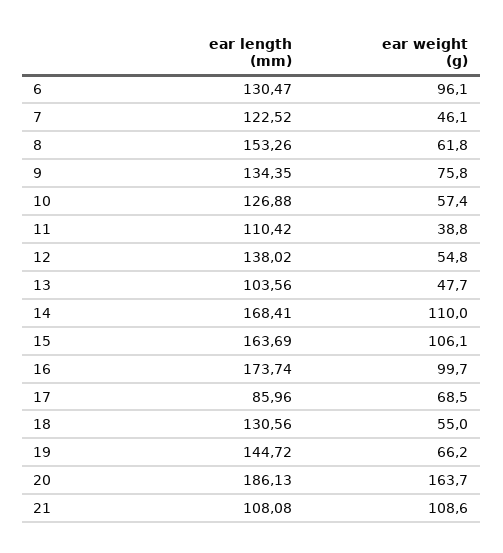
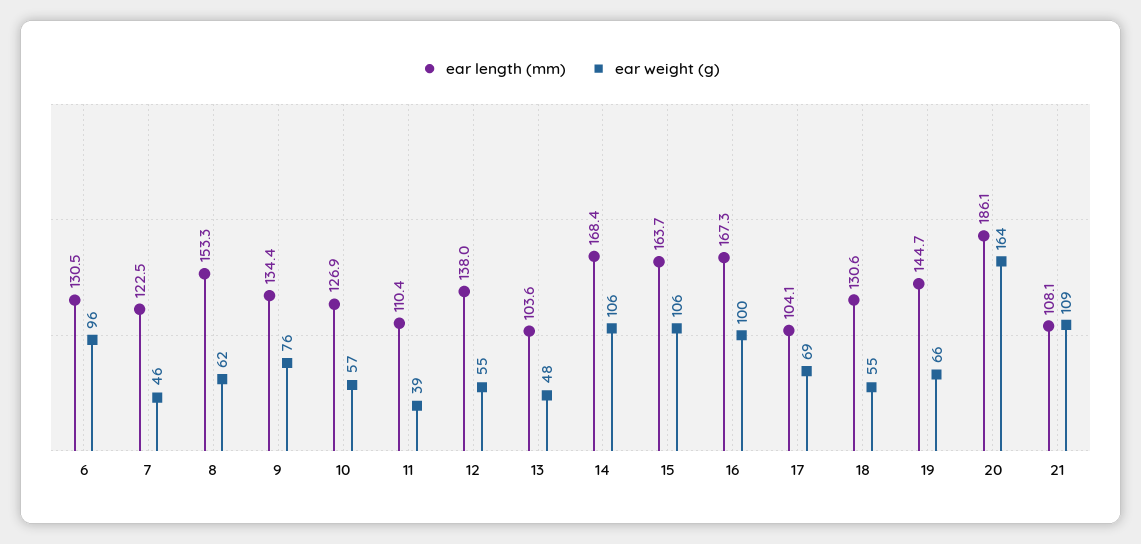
ear weight (g), 14: 110 -> 106
ear length (mm), 16: 173.74 -> 167.3
ear length (mm), 17: 85.96 -> 104.1

